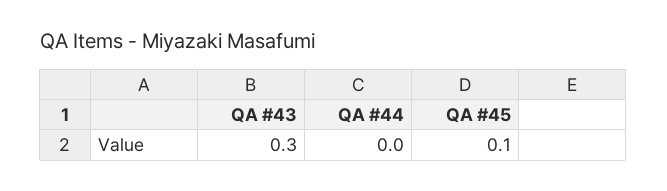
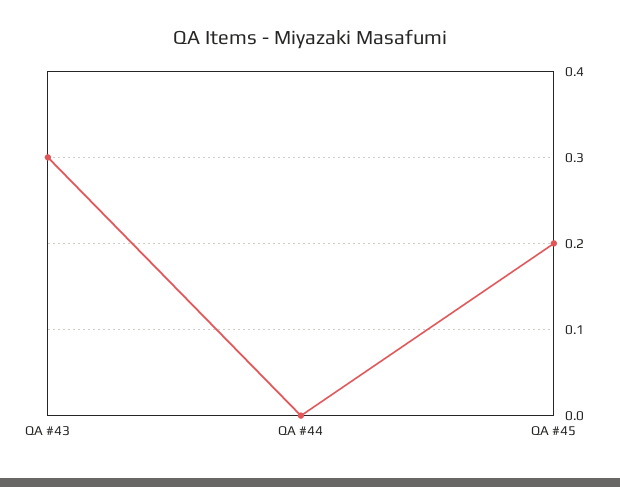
QA #45: 0.1 -> 0.2

